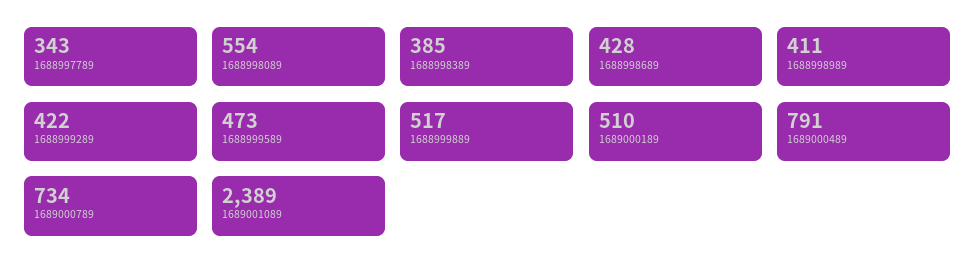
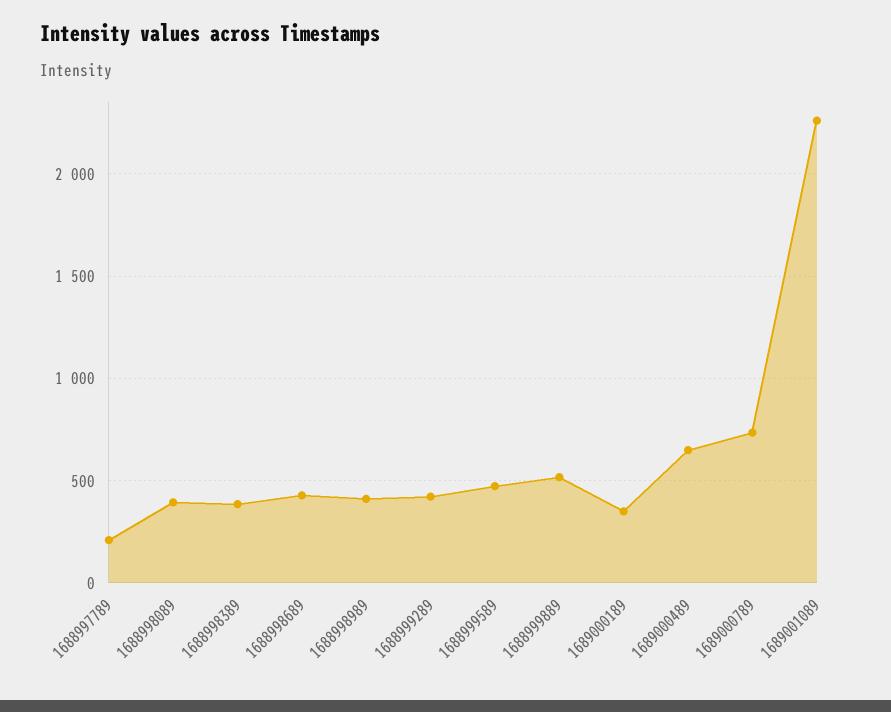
1688997789: 343 -> 200
1688998089: 554 -> 400
1689000189: 510 -> 350
1689000489: 791 -> 650
1689001089: 2389 -> 2250

